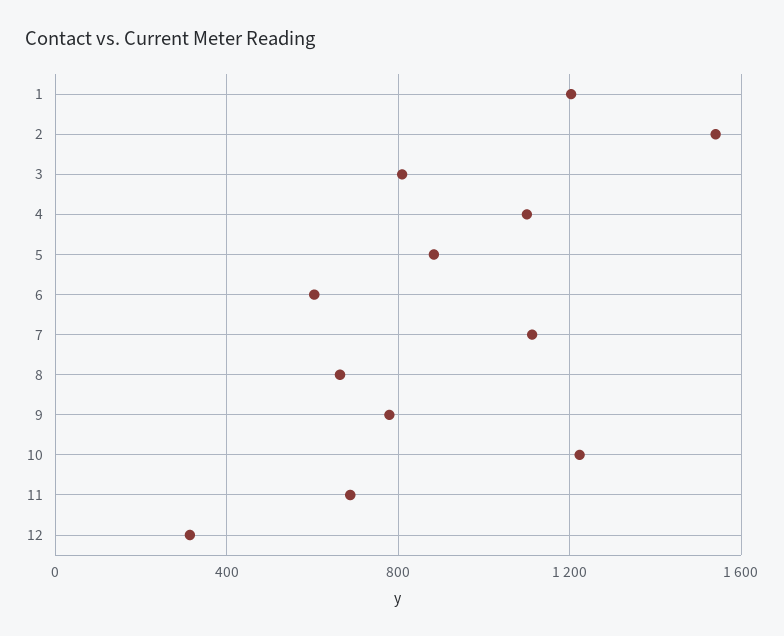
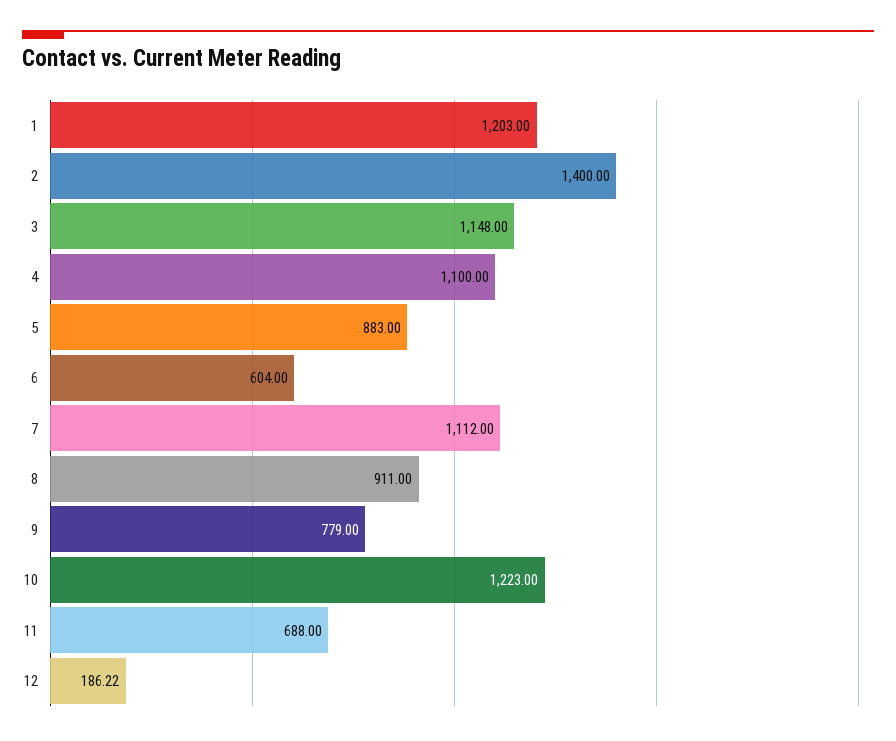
2: 1550 -> 1400
3: 800 -> 1148
8: 650 -> 911
12: 300 -> 186.22

